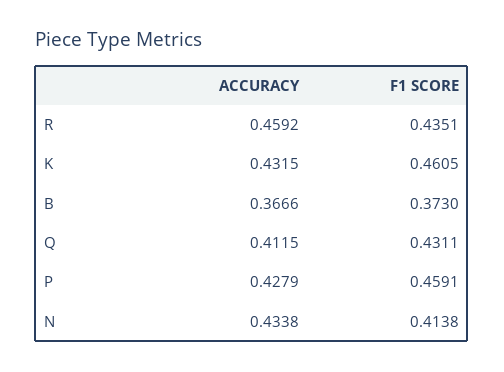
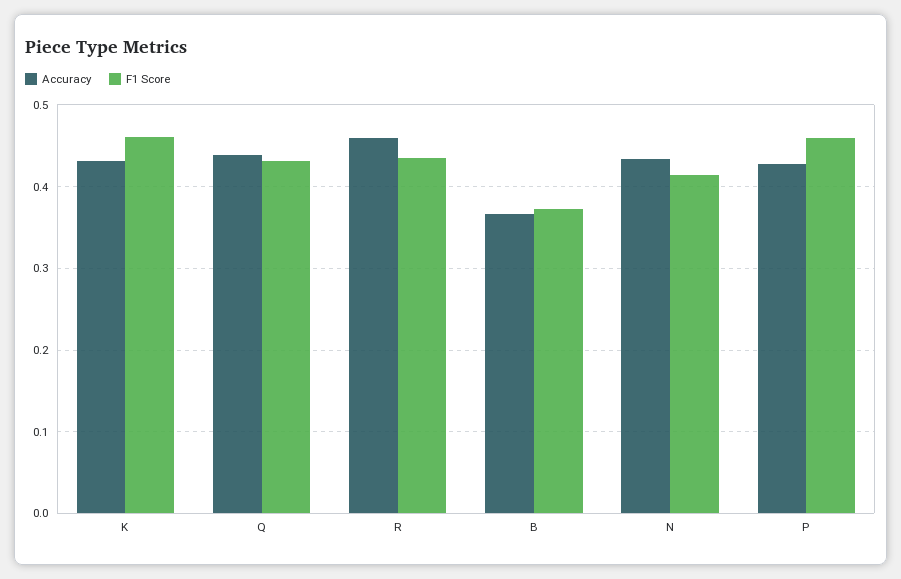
ACCURACY, Q: 0.4115 -> 0.44

